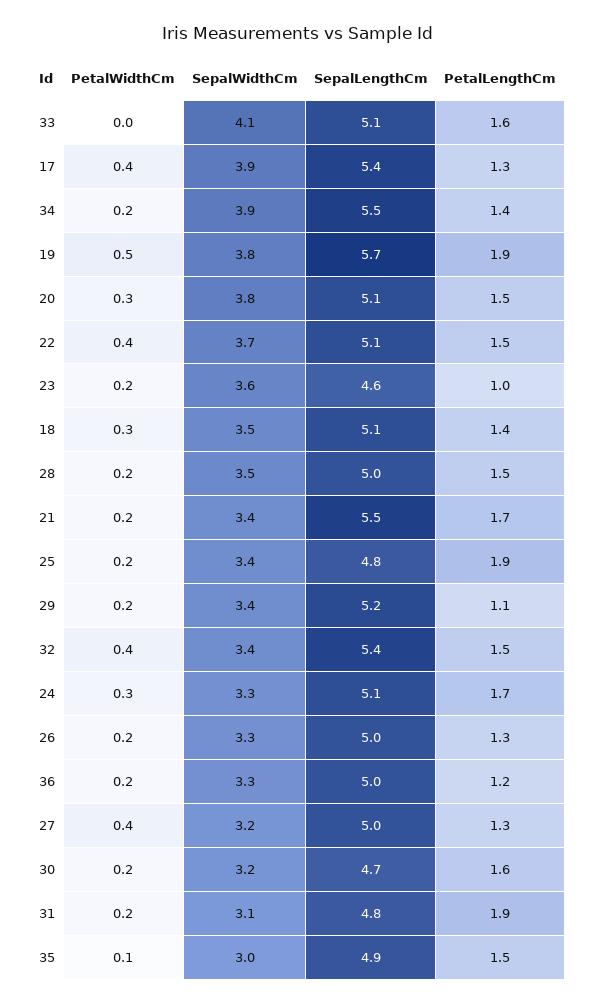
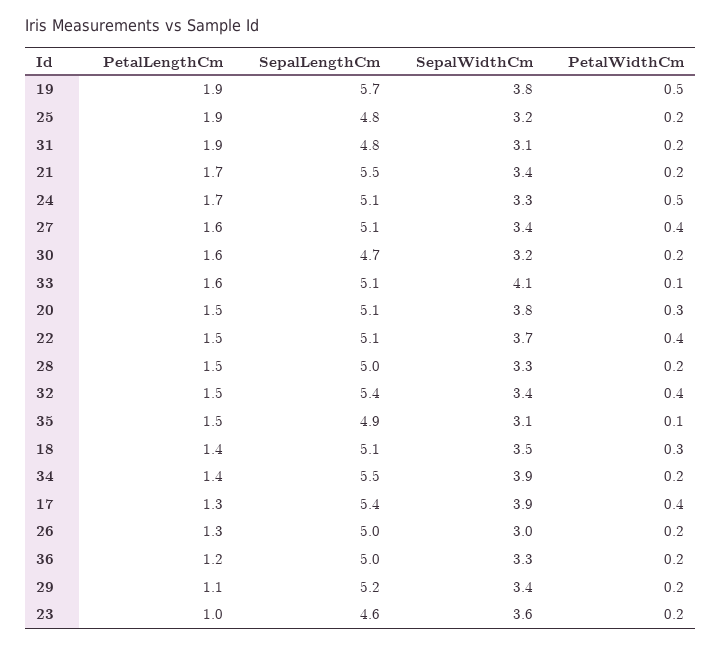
PetalWidthCm, 33: 0 -> 0.1
SepalWidthCm, 28: 3.5 -> 3.3
SepalWidthCm, 25: 3.4 -> 3.2
PetalWidthCm, 24: 0.3 -> 0.5
SepalWidthCm, 26: 3.3 -> 3
SepalWidthCm, 27: 3.2 -> 3.4
SepalLengthCm, 27: 5 -> 5.1
PetalLengthCm, 27: 1.3 -> 1.6
SepalWidthCm, 35: 3 -> 3.1

